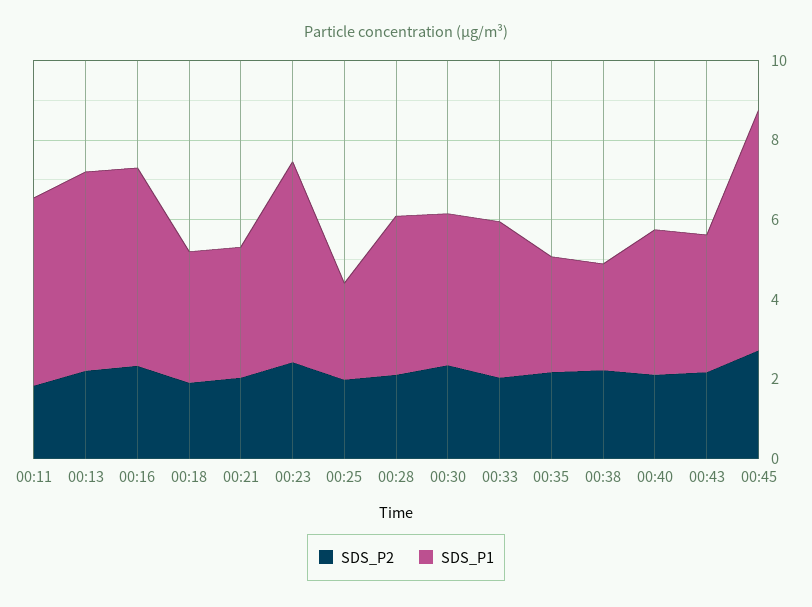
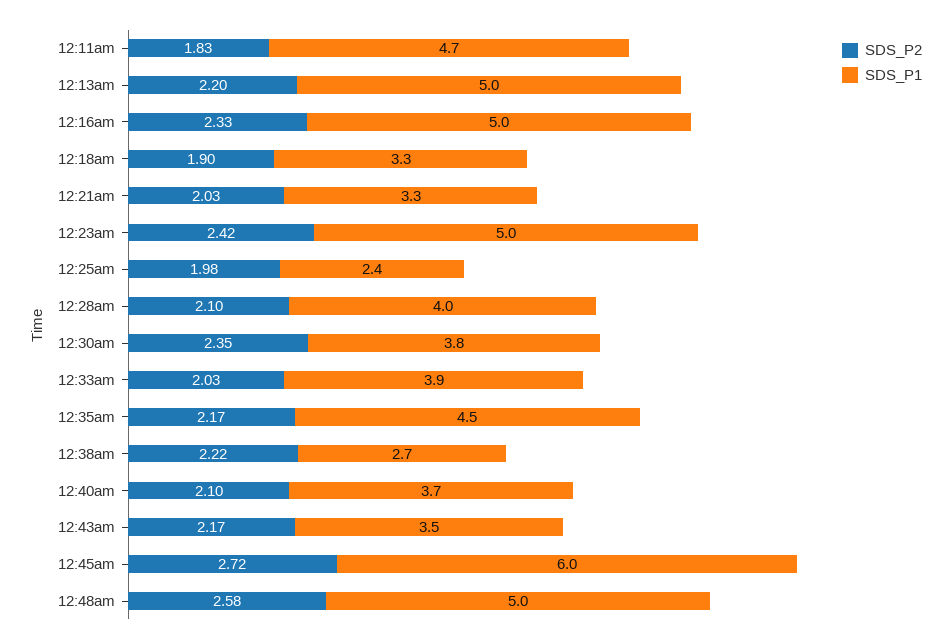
SDS_P1, 00:35: 3 -> 4.5
SDS_P2, 12:48am: none -> 2.58
SDS_P1, 12:48am: none -> 5

